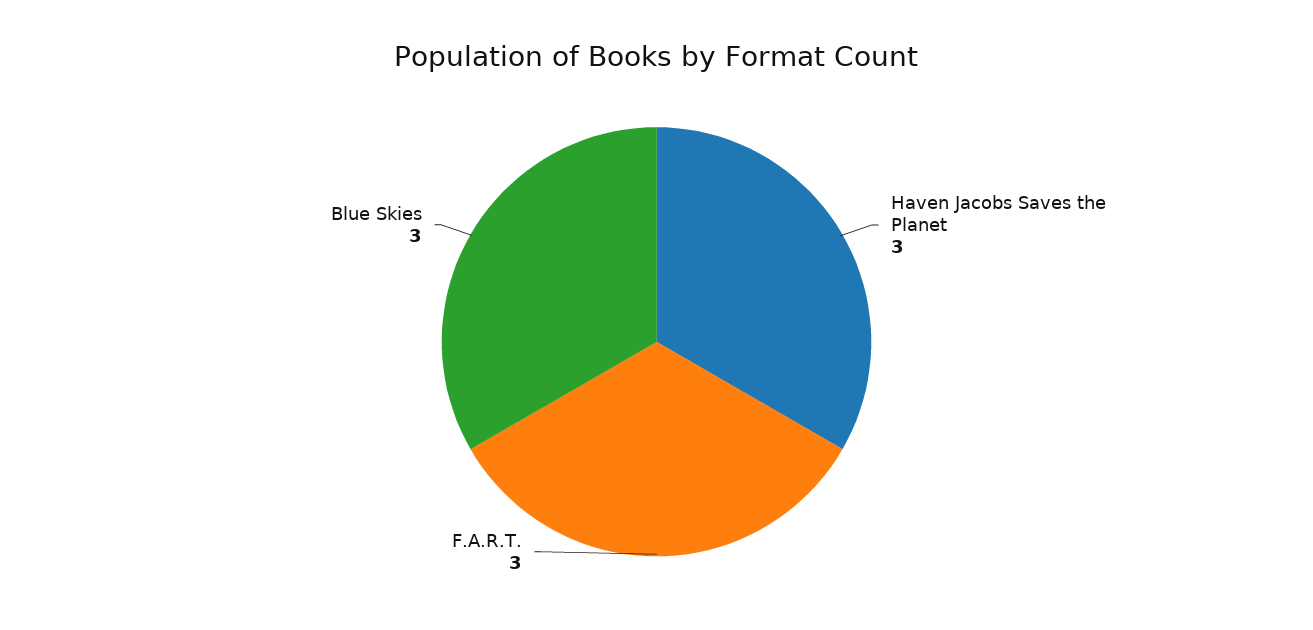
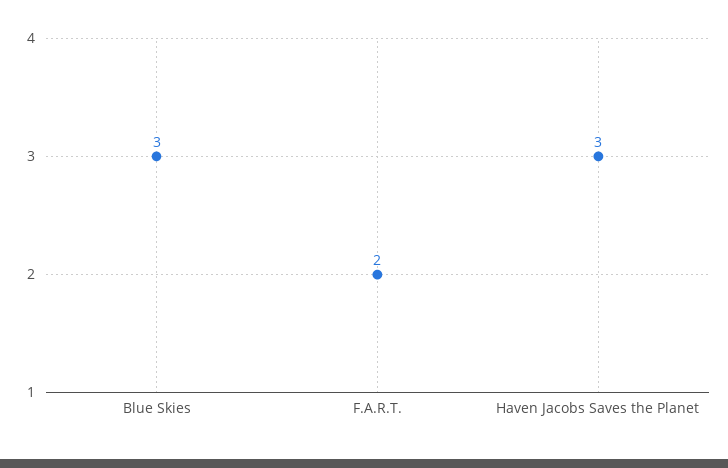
F.A.R.T.: 3 -> 2

